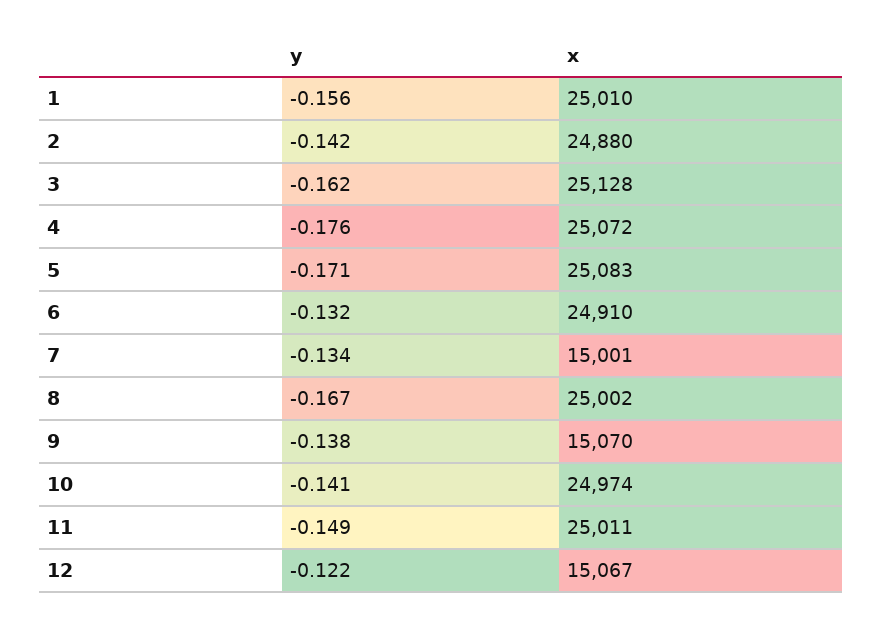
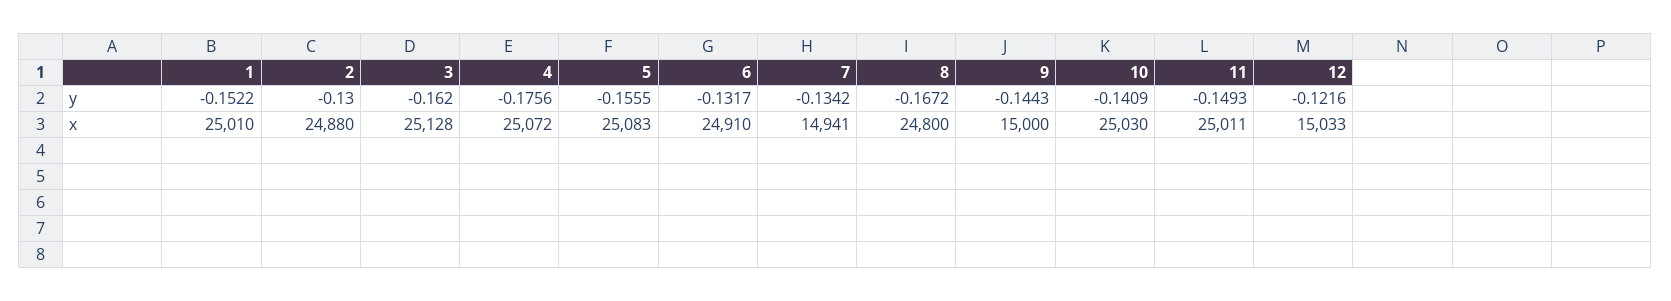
y, 1: -0.156 -> -0.1522
y, 2: -0.142 -> -0.13
y, 5: -0.171 -> -0.1555
x, 7: 15001 -> 14941
x, 8: 25002 -> 24800
y, 9: -0.138 -> -0.1443
x, 9: 15070 -> 15000
x, 10: 24974 -> 25030
x, 12: 15067 -> 15033

